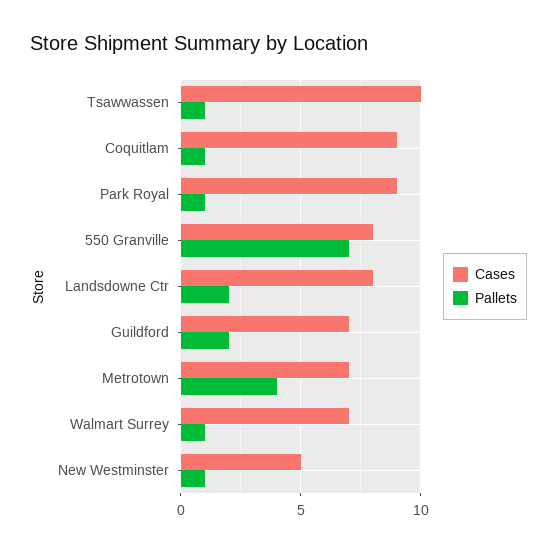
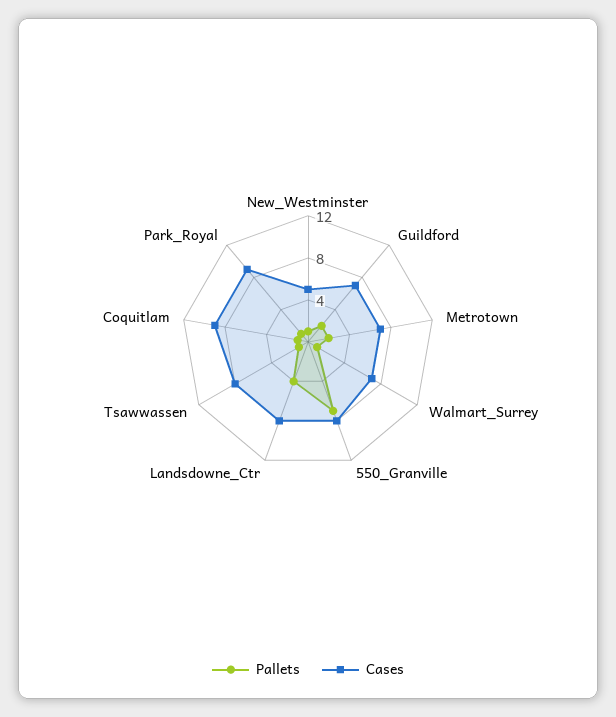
Cases, Tsawwassen: 10 -> 8
Pallets, Landsdowne Ctr: 2 -> 4
Pallets, Metrotown: 4 -> 2

